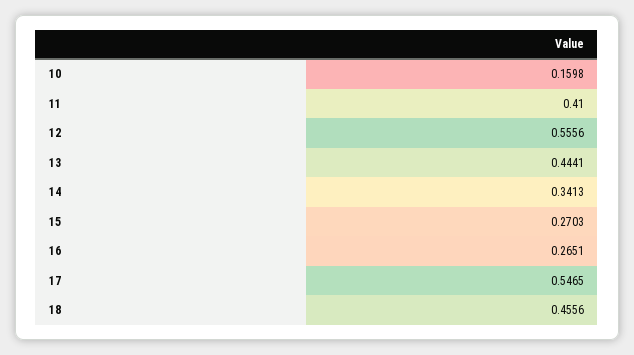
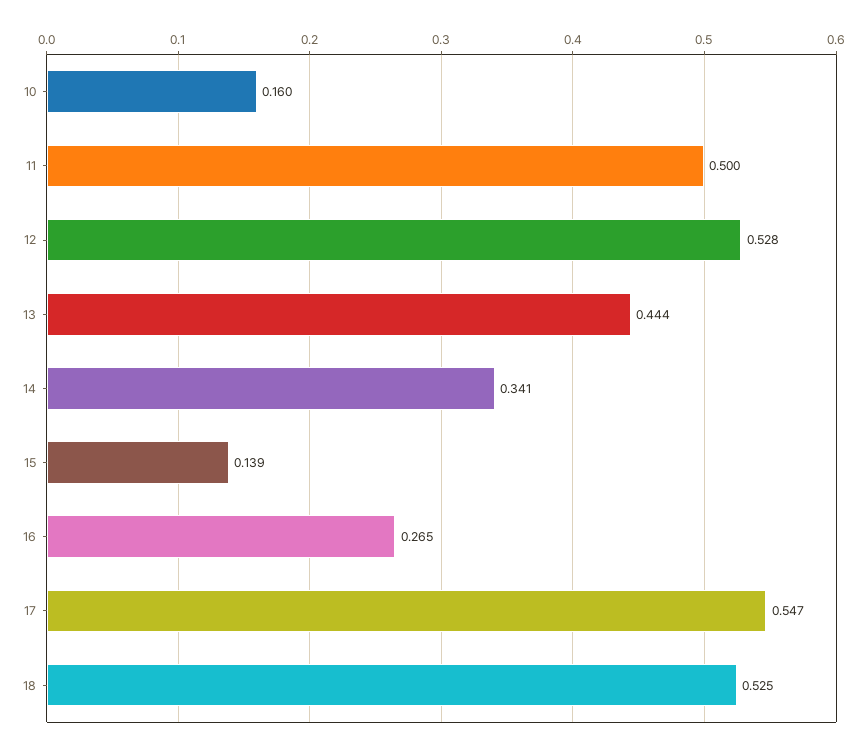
11: 0.41 -> 0.5
12: 0.5556 -> 0.528
15: 0.2703 -> 0.139
18: 0.4556 -> 0.525

